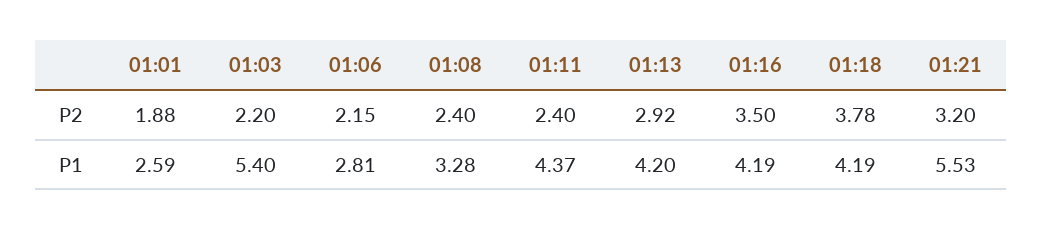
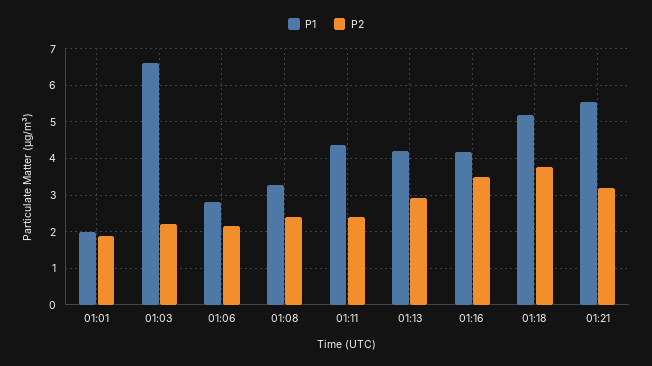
P1, 01:01: 2.59 -> 2
P1, 01:03: 5.4 -> 6.6
P1, 01:18: 4.19 -> 5.2

